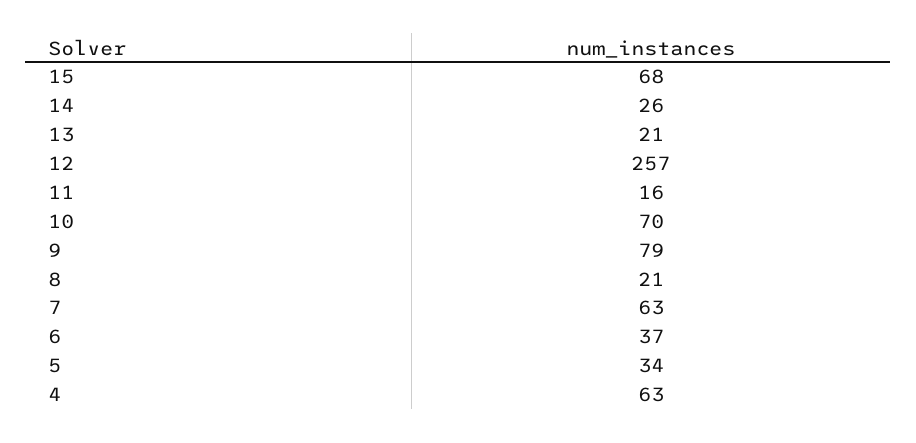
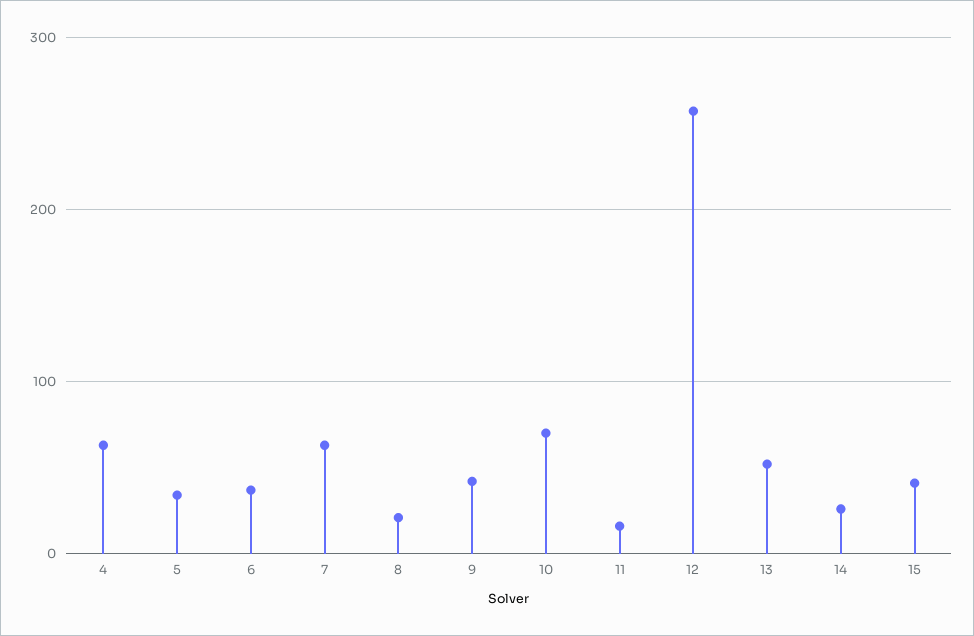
15: 68 -> 40
13: 21 -> 50
9: 79 -> 40

